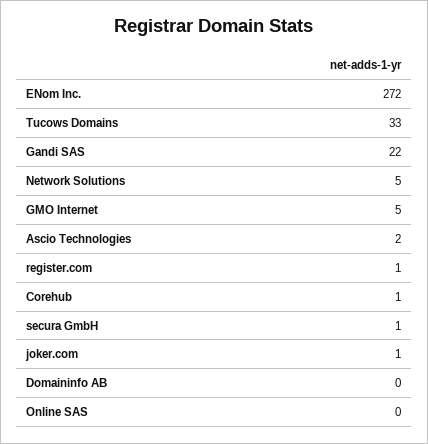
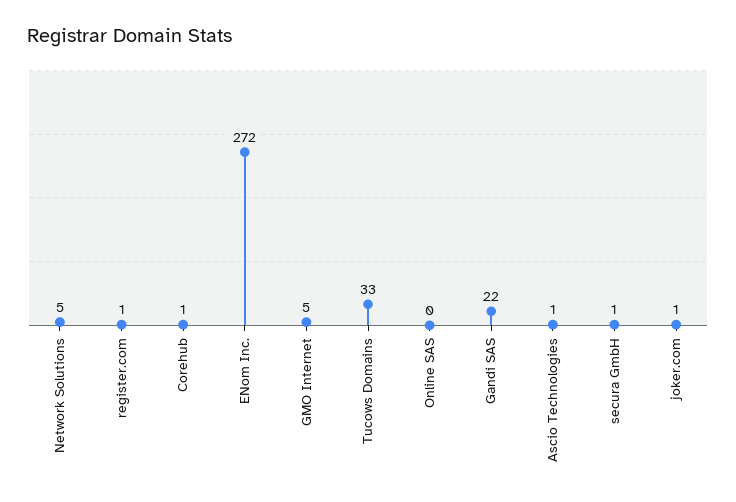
Ascio Technologies: 2 -> 1
Domaininfo AB: 0 -> none

